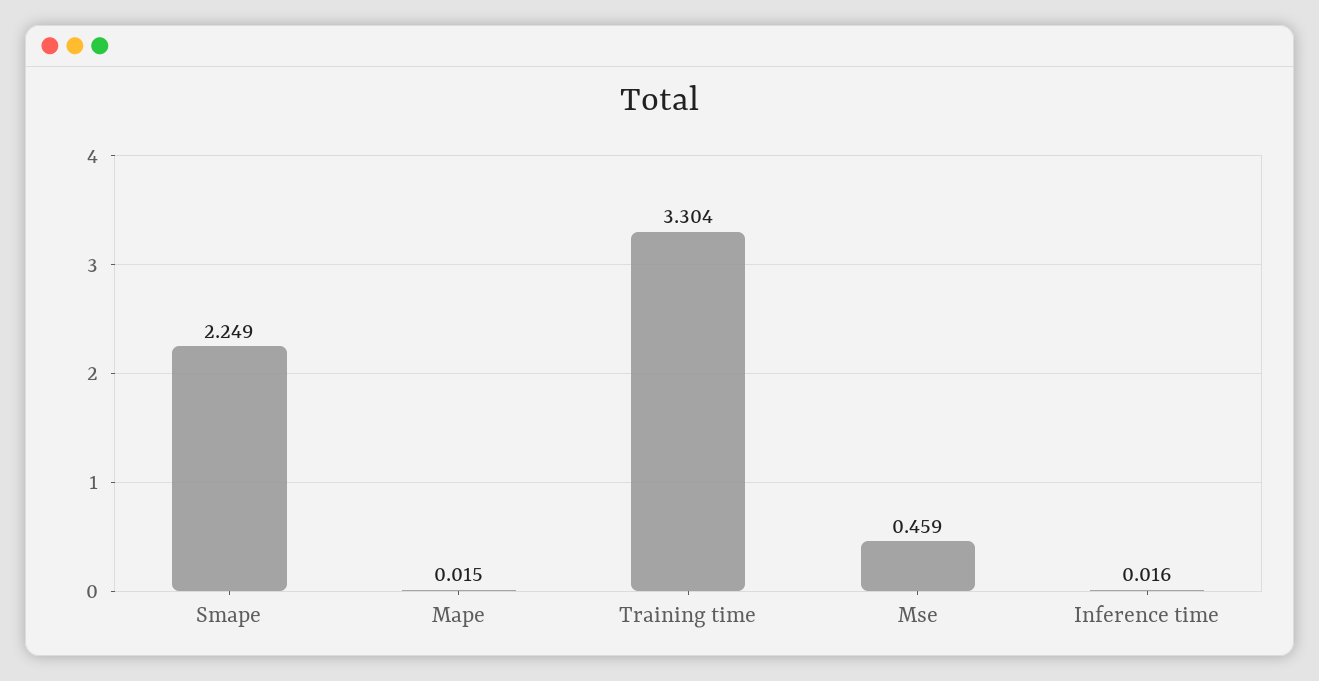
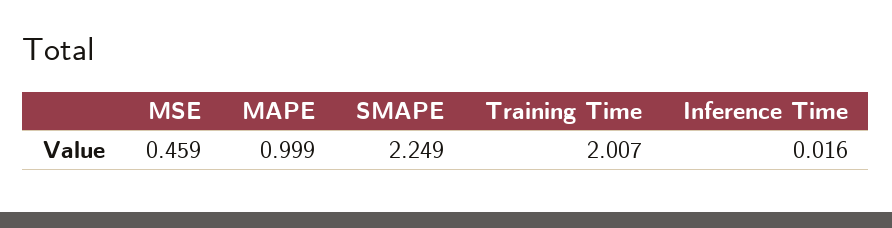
Mape: 0.015 -> 0.999
Training time: 3.304 -> 2.007

